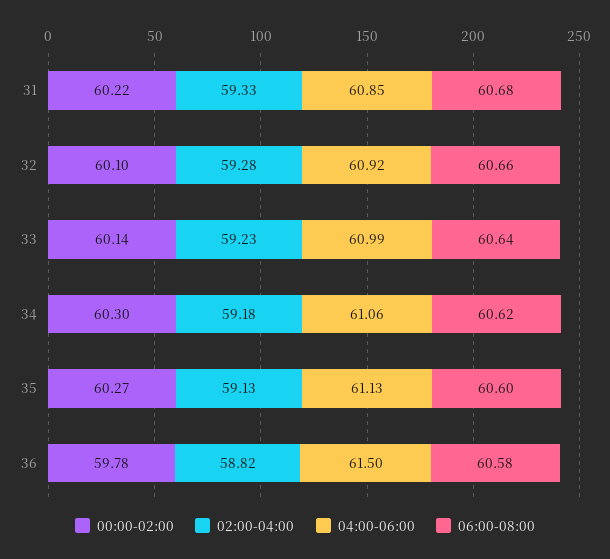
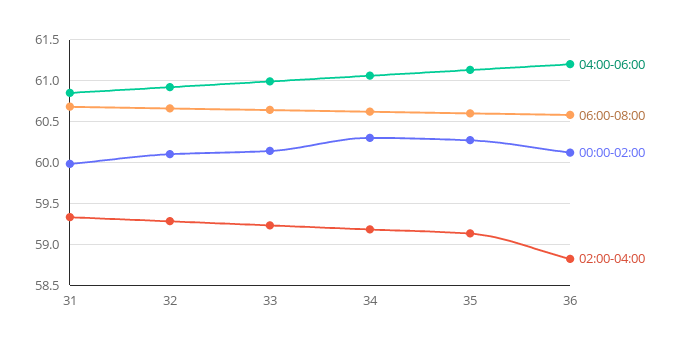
00:00-02:00, 31: 60.22 -> 60
00:00-02:00, 36: 59.78 -> 60.1
04:00-06:00, 36: 61.5 -> 61.2

